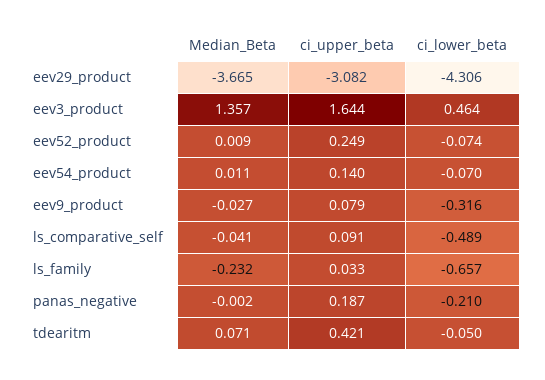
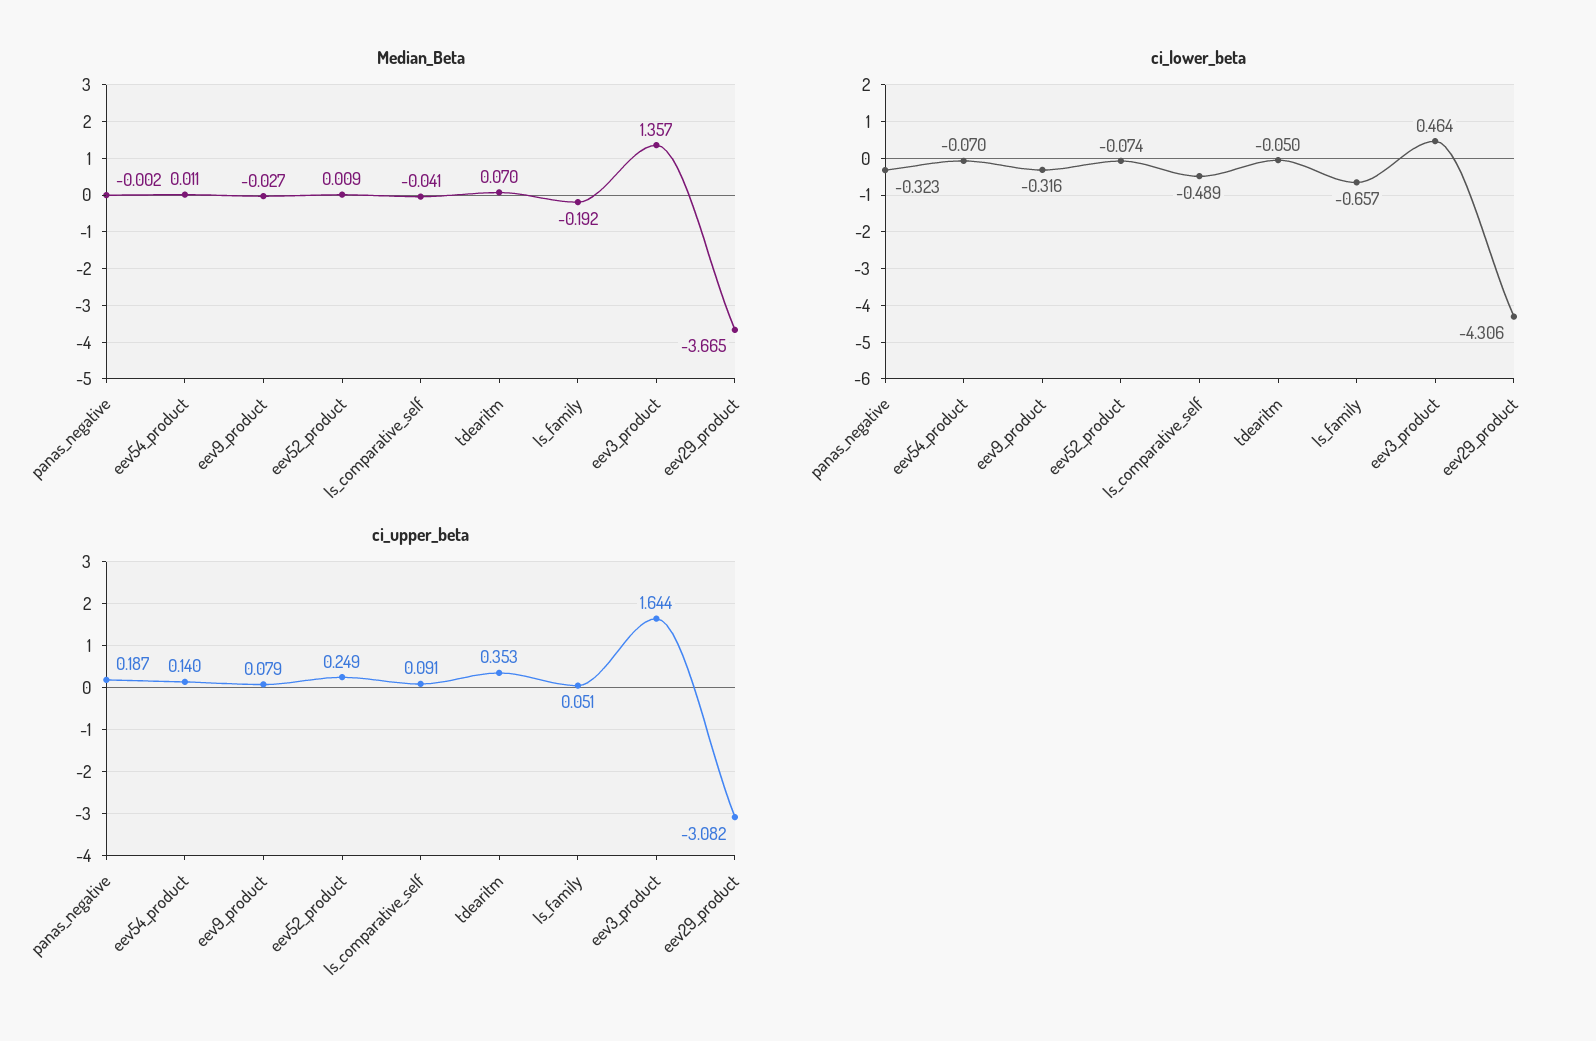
Median_Beta, ls_family: -0.232 -> -0.192
ci_upper_beta, ls_family: 0.033 -> 0.051
ci_lower_beta, panas_negative: -0.21 -> -0.323
Median_Beta, tdearitm: 0.071 -> 0.07
ci_upper_beta, tdearitm: 0.421 -> 0.353

